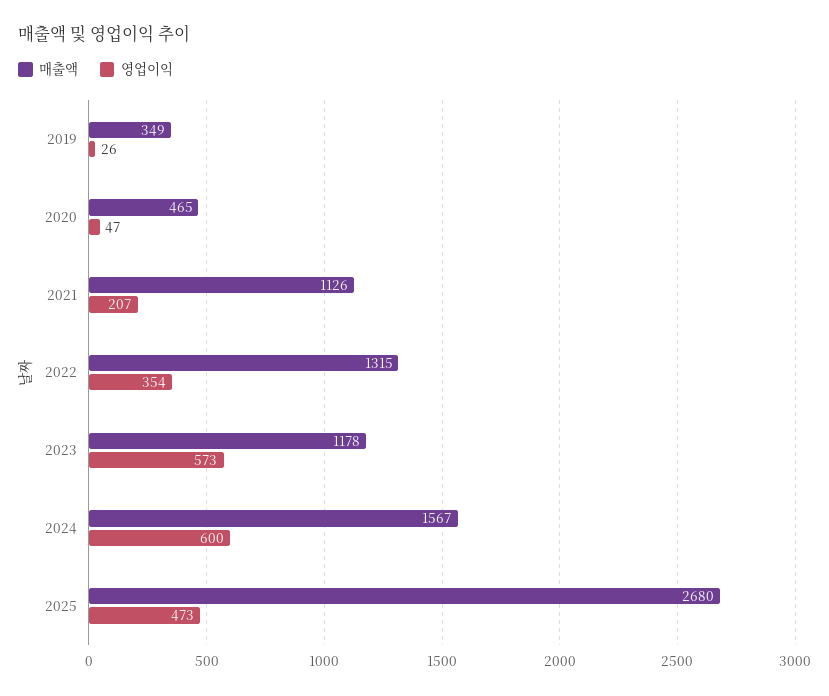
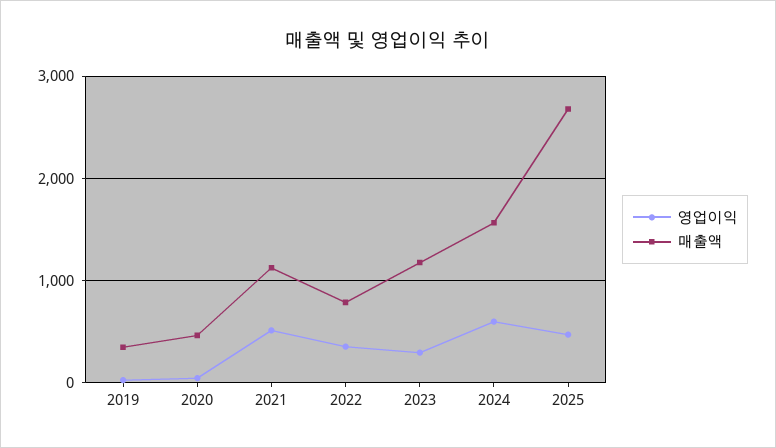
영업이익, 2021: 207 -> 500
매출액, 2022: 1315 -> 800
영업이익, 2023: 573 -> 300

